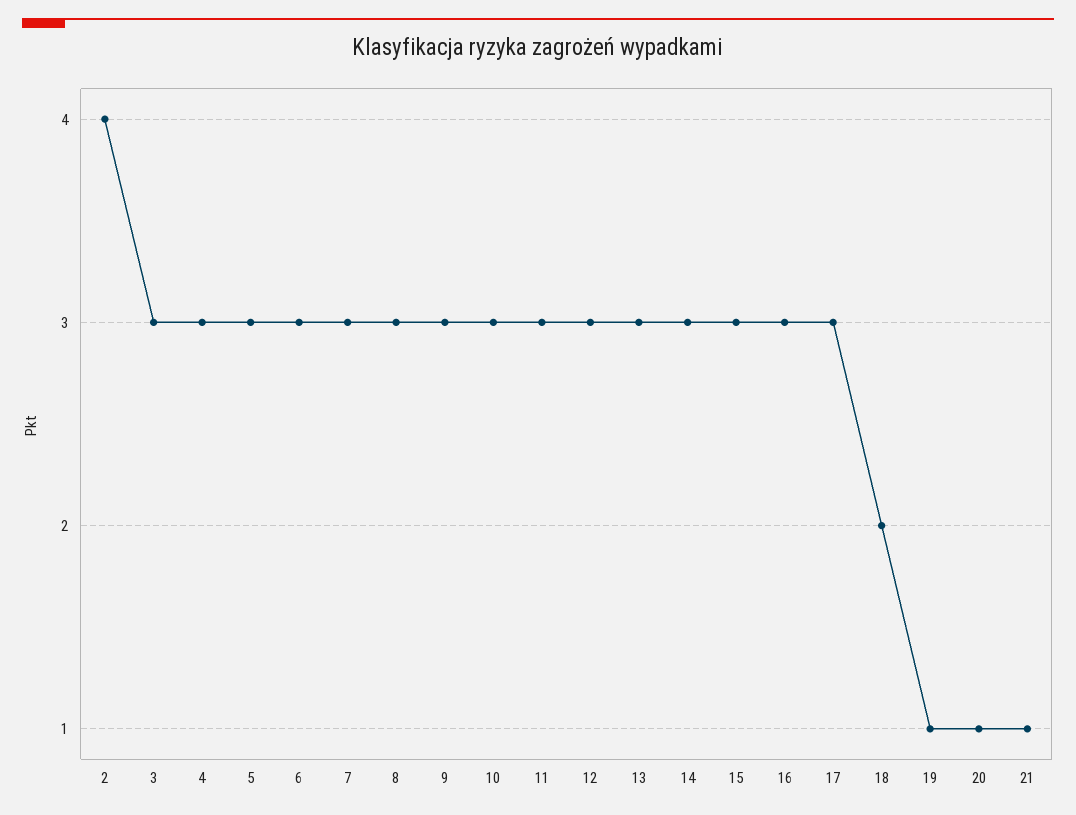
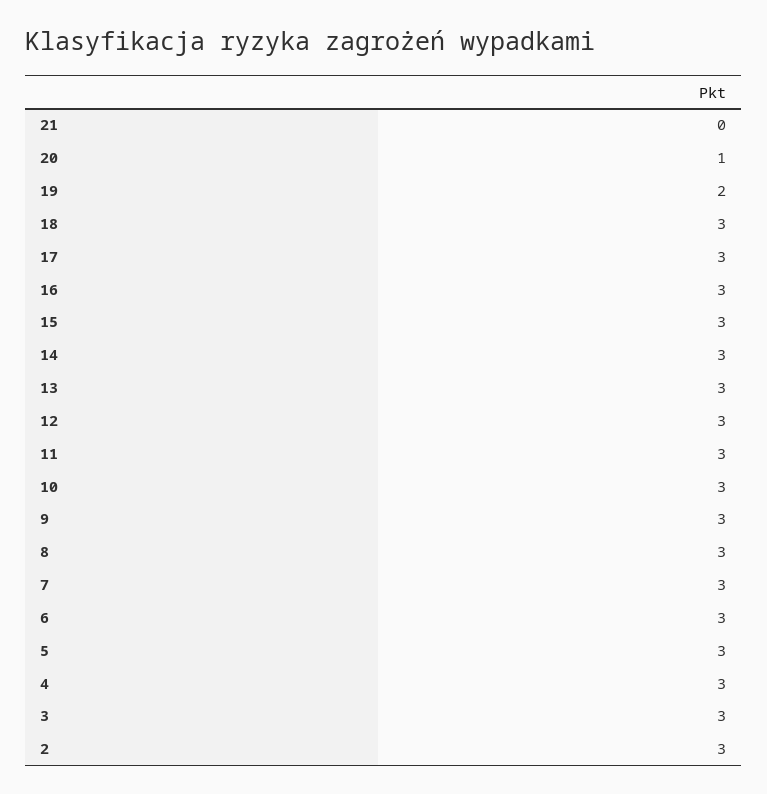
2: 4 -> 3
18: 2 -> 3
19: 1 -> 2
21: 1 -> 0

